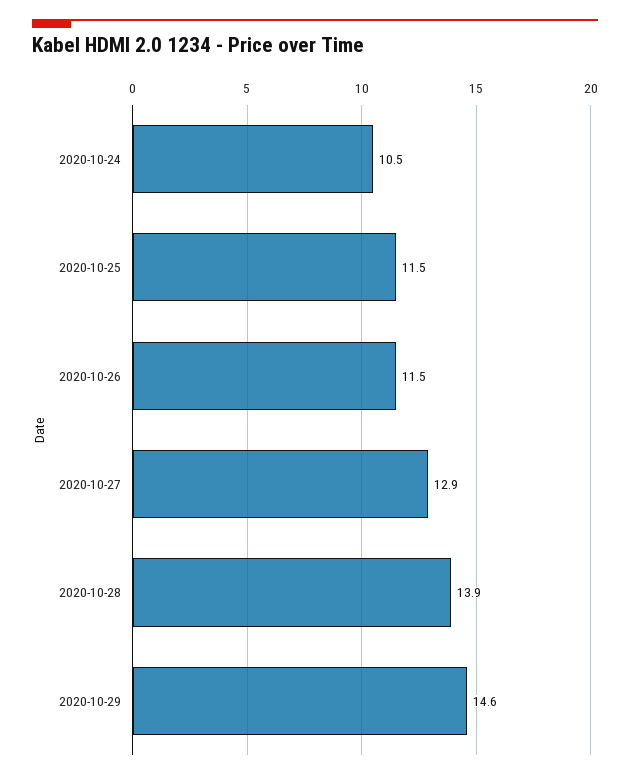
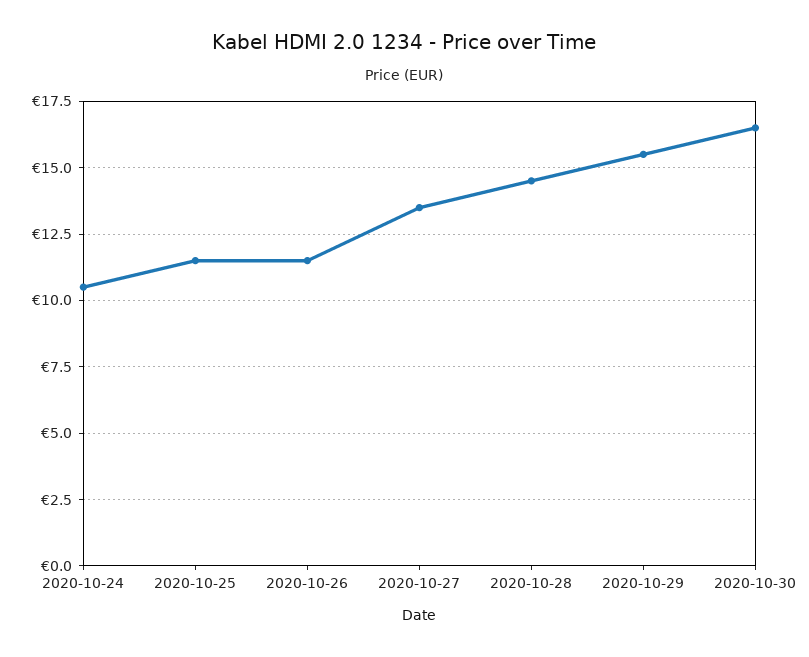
2020-10-27: 12.9 -> 13.5
2020-10-28: 13.9 -> 14.5
2020-10-29: 14.6 -> 15.5
2020-10-30: none -> 16.5

